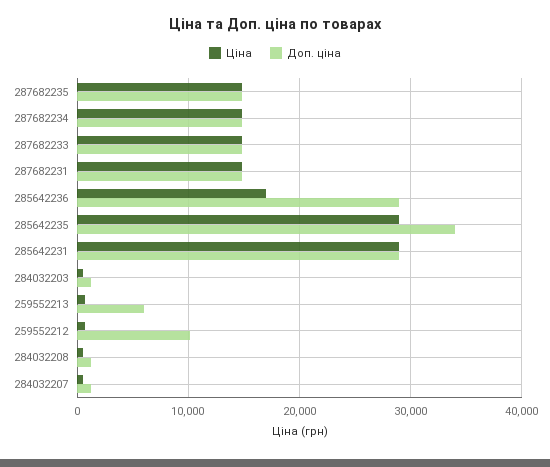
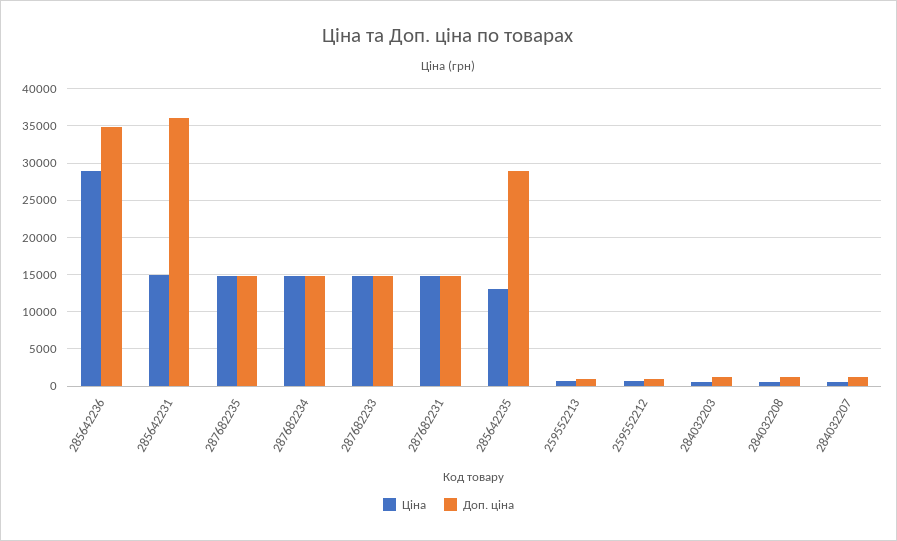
Ціна, 285642236: 17000 -> 29000
Доп. ціна, 285642236: 29000 -> 35000
Ціна, 285642235: 29000 -> 13000
Доп. ціна, 285642235: 34000 -> 29000
Ціна, 285642231: 29000 -> 15000
Доп. ціна, 285642231: 29000 -> 36000
Доп. ціна, 259552213: 6000 -> 1000
Доп. ціна, 259552212: 10000 -> 1000

